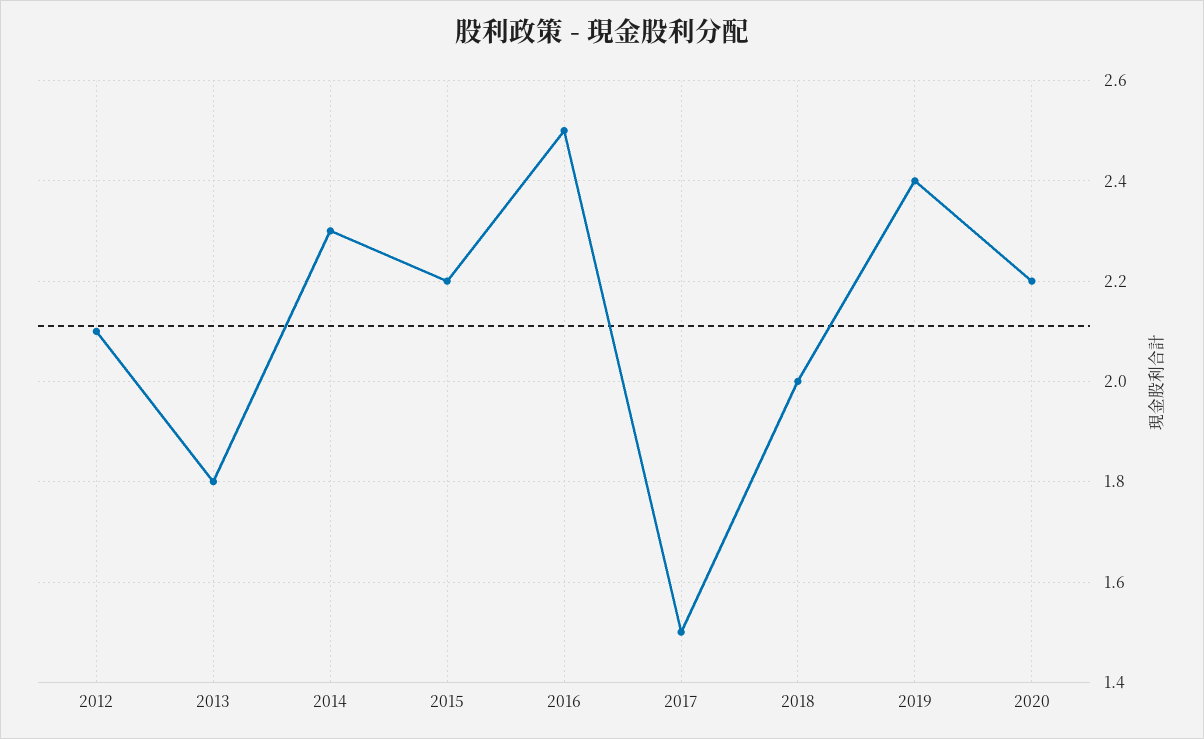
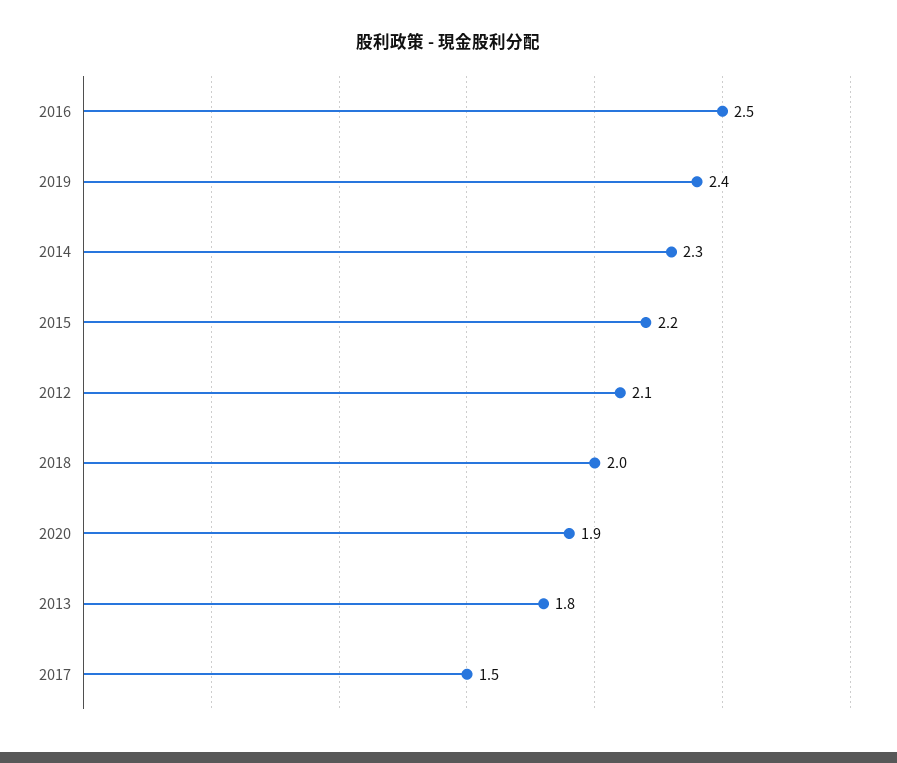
2020: 2.2 -> 1.9

